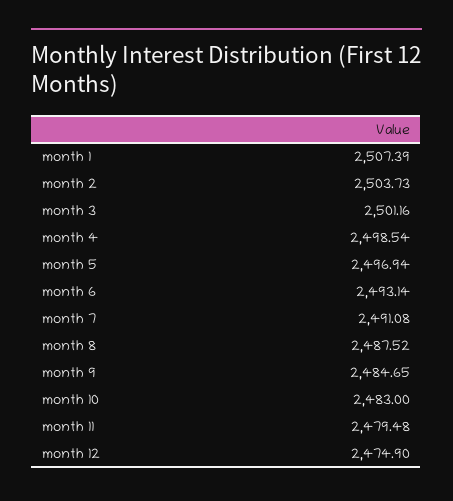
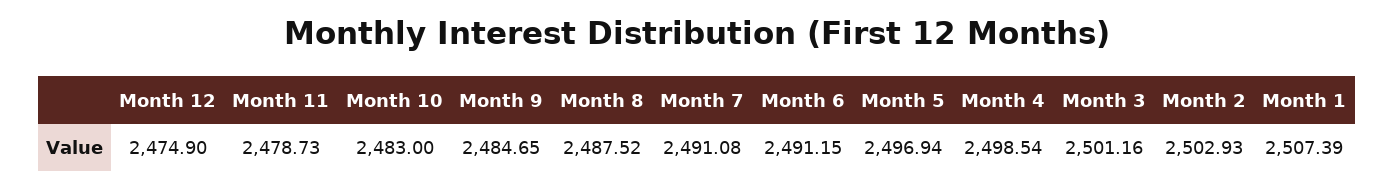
month 2: 2503.73 -> 2502.93
month 6: 2493.14 -> 2491.15
month 11: 2479.48 -> 2478.73

